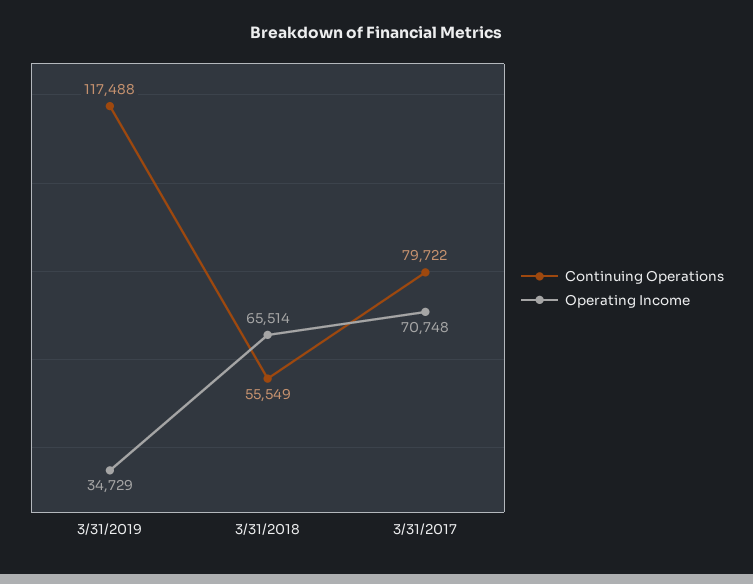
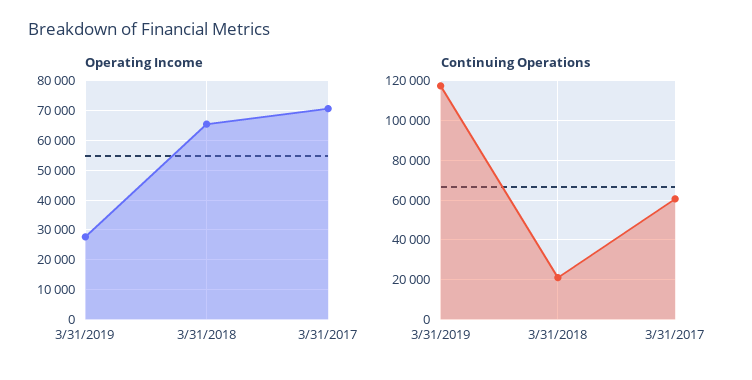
Operating Income, 3/31/2019: 34729 -> 27500
Continuing Operations, 3/31/2018: 55549 -> 20000
Continuing Operations, 3/31/2017: 79722 -> 60000

